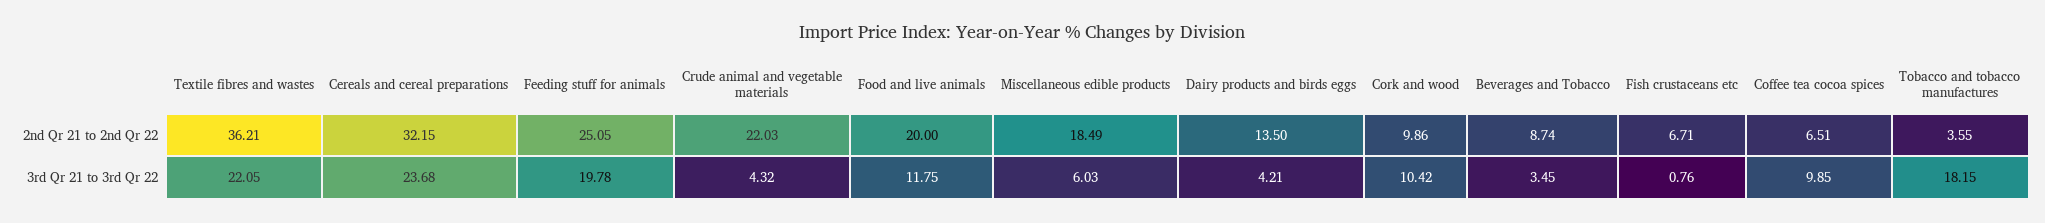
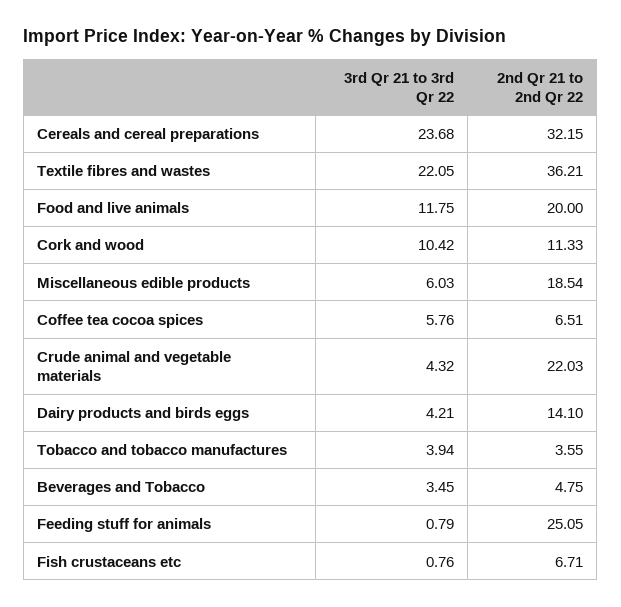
Miscellaneous edible products, 2nd Qr 21 to 2nd Qr 22: 18.49 -> 18.54
Dairy products and birds eggs, 2nd Qr 21 to 2nd Qr 22: 13.5 -> 14.1
Cork and wood, 2nd Qr 21 to 2nd Qr 22: 9.86 -> 11.33
Beverages and Tobacco, 2nd Qr 21 to 2nd Qr 22: 8.74 -> 4.75
Feeding stuff for animals, 3rd Qr 21 to 3rd Qr 22: 19.78 -> 0.79
Coffee tea cocoa spices, 3rd Qr 21 to 3rd Qr 22: 9.85 -> 5.76
Tobacco and tobacco manufactures, 3rd Qr 21 to 3rd Qr 22: 18.15 -> 3.94

